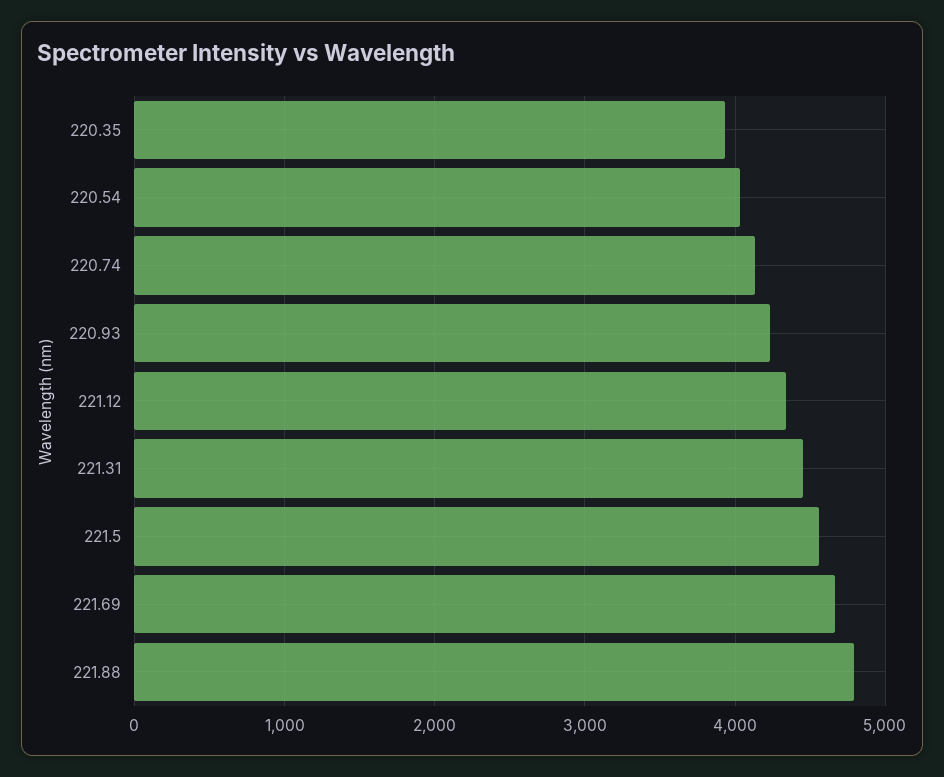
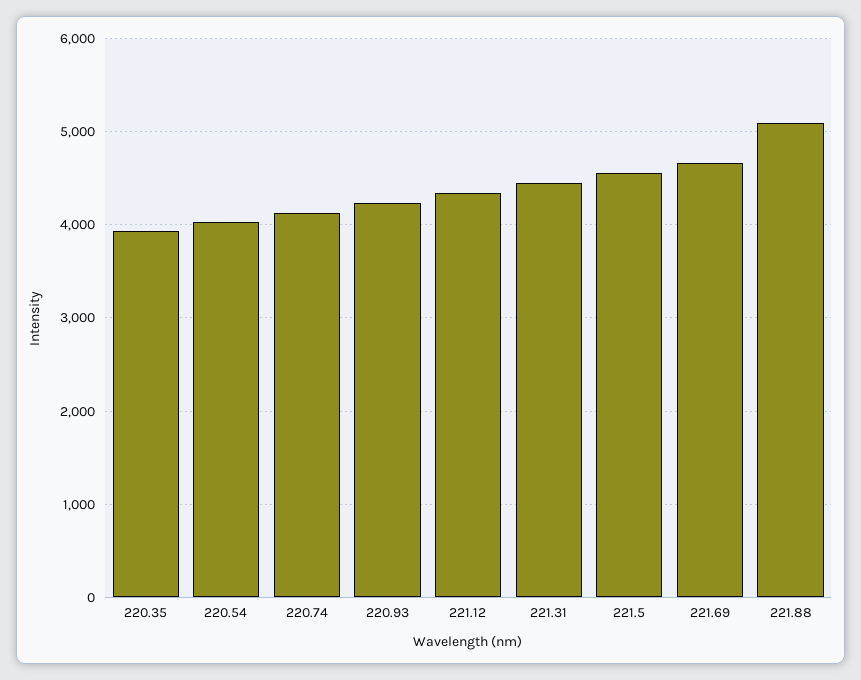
221.88: 4800 -> 5100

